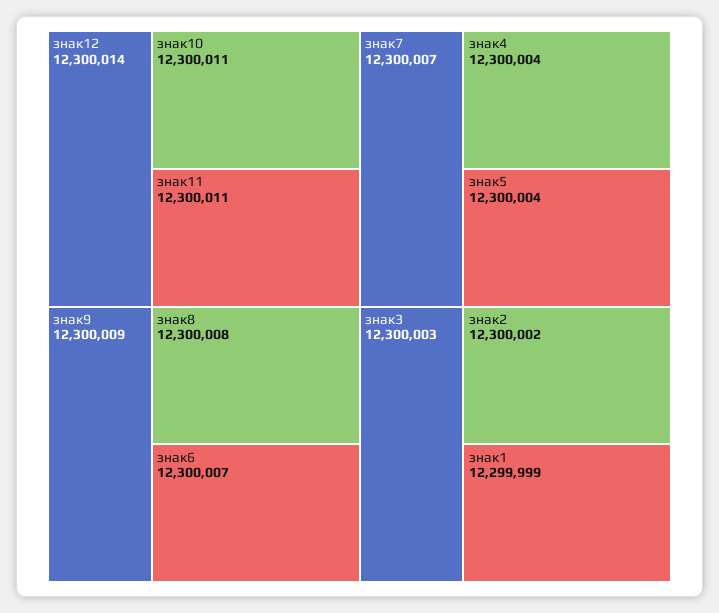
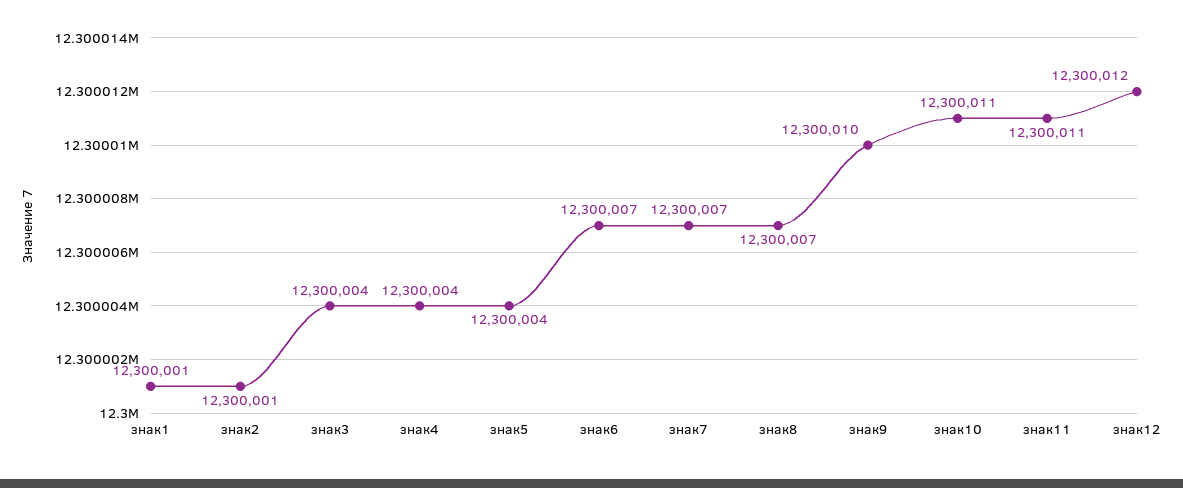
знак12: 12300014 -> 12300012
знак9: 12300009 -> 12300010
знак8: 12300008 -> 12300007
знак3: 12300003 -> 12300004
знак2: 12300002 -> 12300001
знак1: 12299999 -> 12300001

